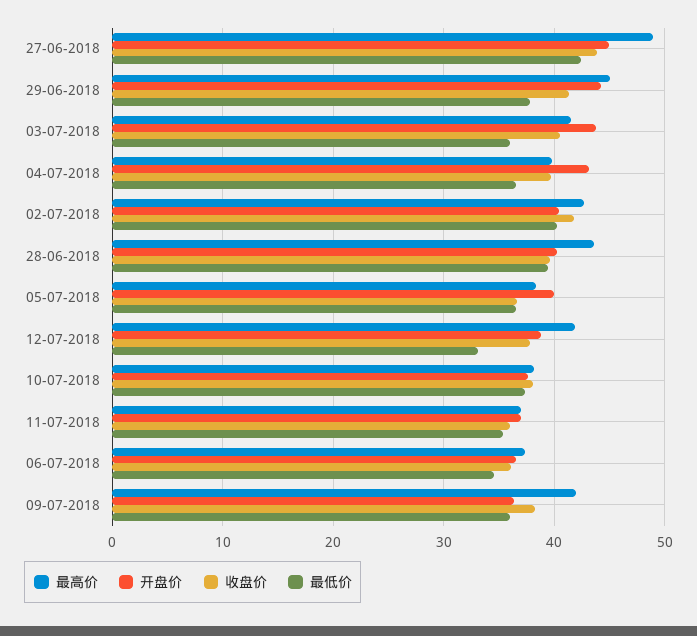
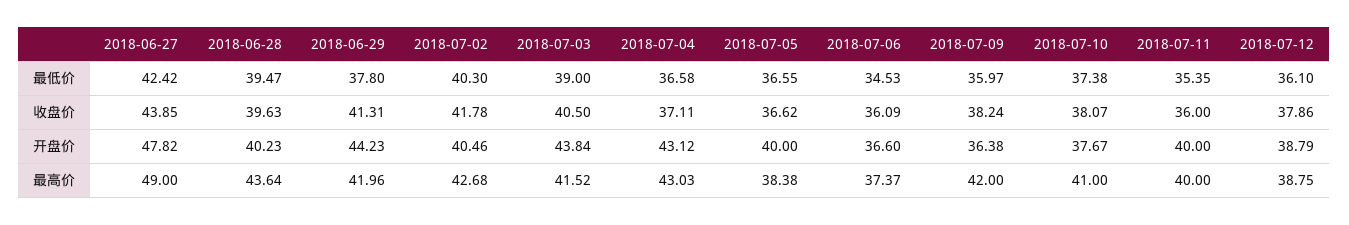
开盘价, 27-06-2018: 45 -> 47.82
最高价, 29-06-2018: 45 -> 41.96
最低价, 03-07-2018: 36 -> 39
最高价, 04-07-2018: 40 -> 43.03
收盘价, 04-07-2018: 40 -> 37.11
最高价, 12-07-2018: 42 -> 38.75
最低价, 12-07-2018: 33 -> 36.1
最高价, 10-07-2018: 38 -> 41
最高价, 11-07-2018: 37 -> 40
开盘价, 11-07-2018: 37 -> 40

